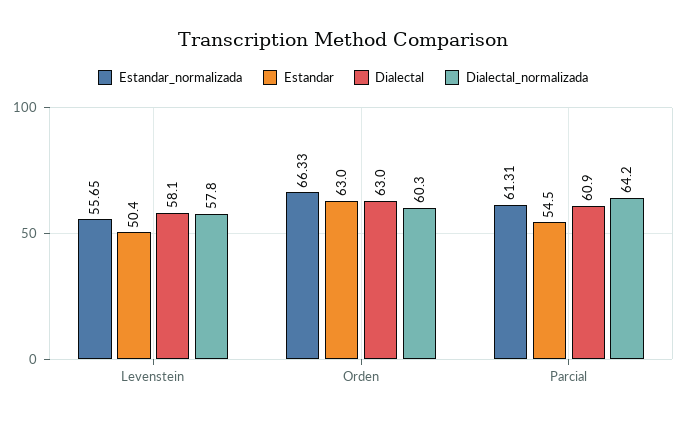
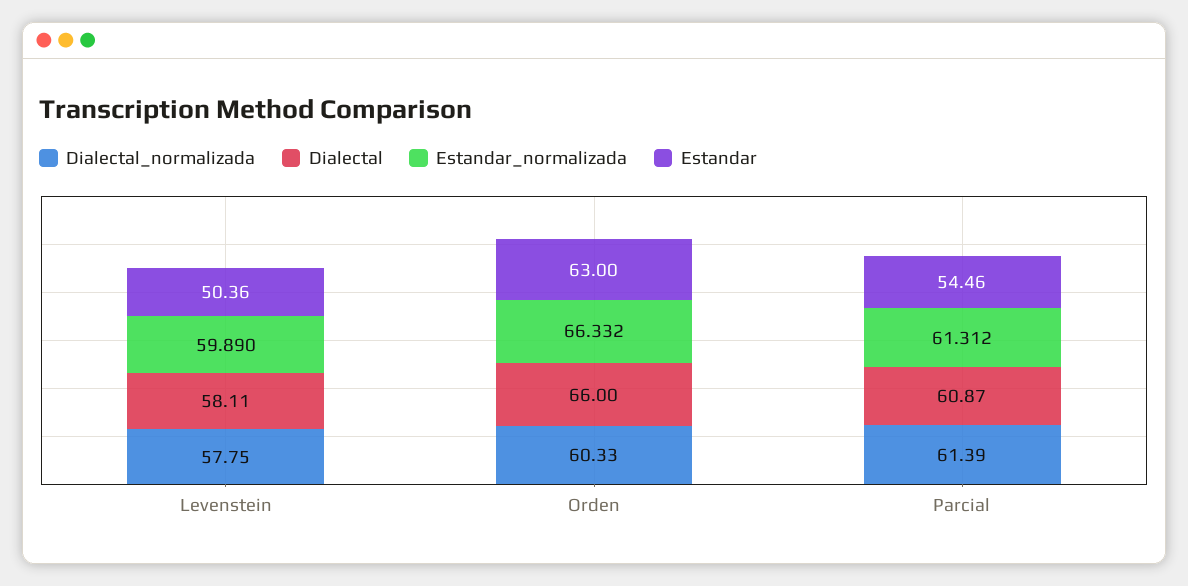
Estandar_normalizada, Levenstein: 55.65 -> 59.89
Dialectal, Orden: 63 -> 66
Dialectal_normalizada, Parcial: 64.2 -> 61.39

